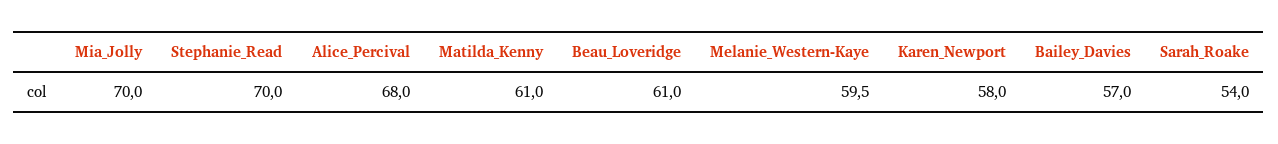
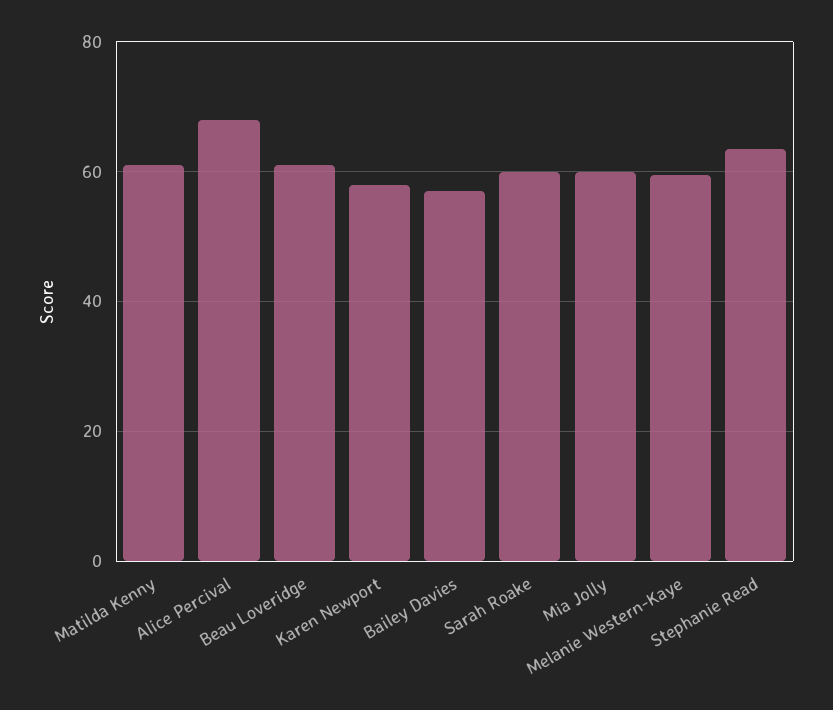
Mia_Jolly: 70 -> 60
Stephanie_Read: 70 -> 64
Sarah_Roake: 54 -> 60

